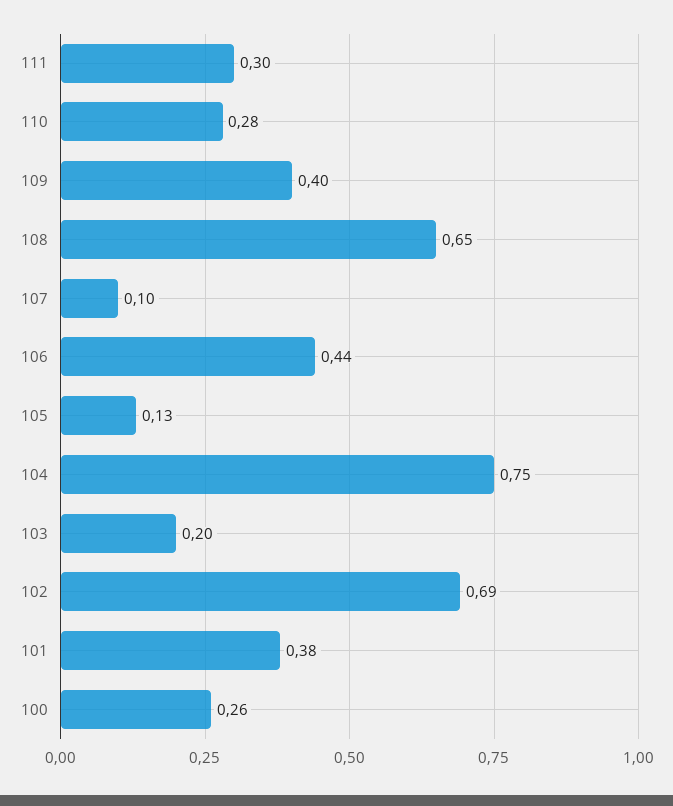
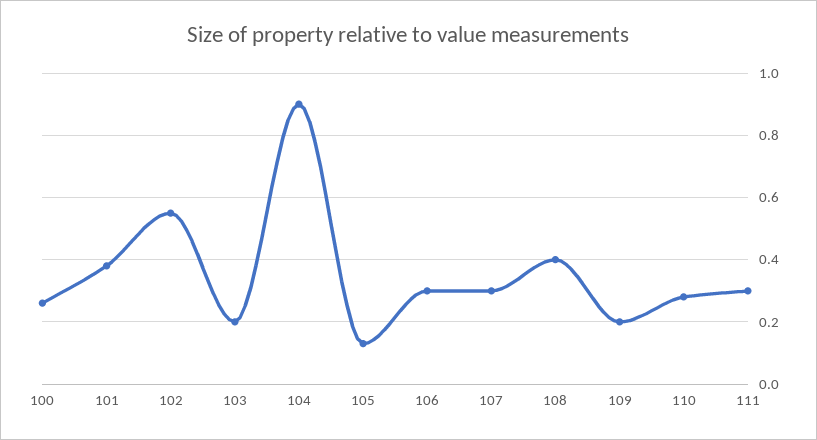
109: 0.4 -> 0.2
108: 0.65 -> 0.4
107: 0.1 -> 0.3
106: 0.44 -> 0.3
104: 0.75 -> 0.9
102: 0.69 -> 0.55

